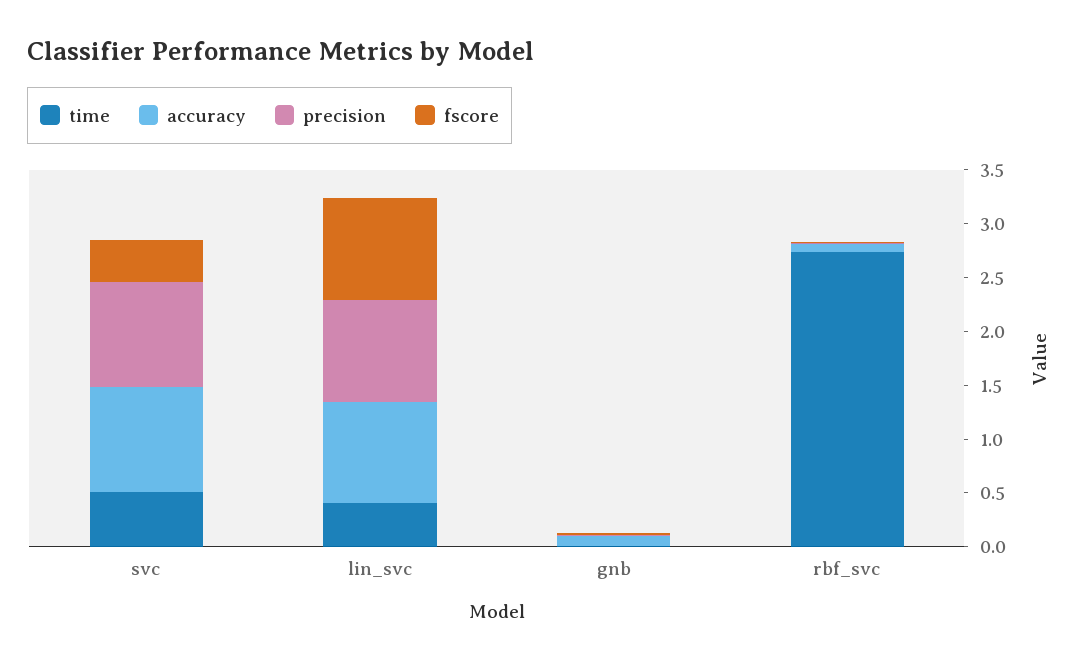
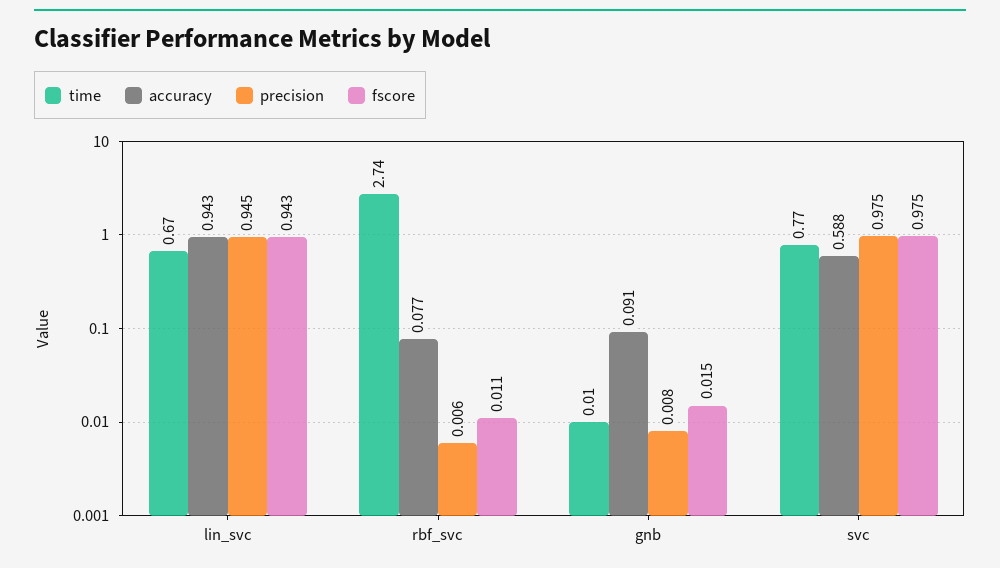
time, svc: 0.5 -> 0.77
accuracy, svc: 1 -> 0.588
fscore, svc: 0.4 -> 0.975
time, lin_svc: 0.4 -> 0.67

